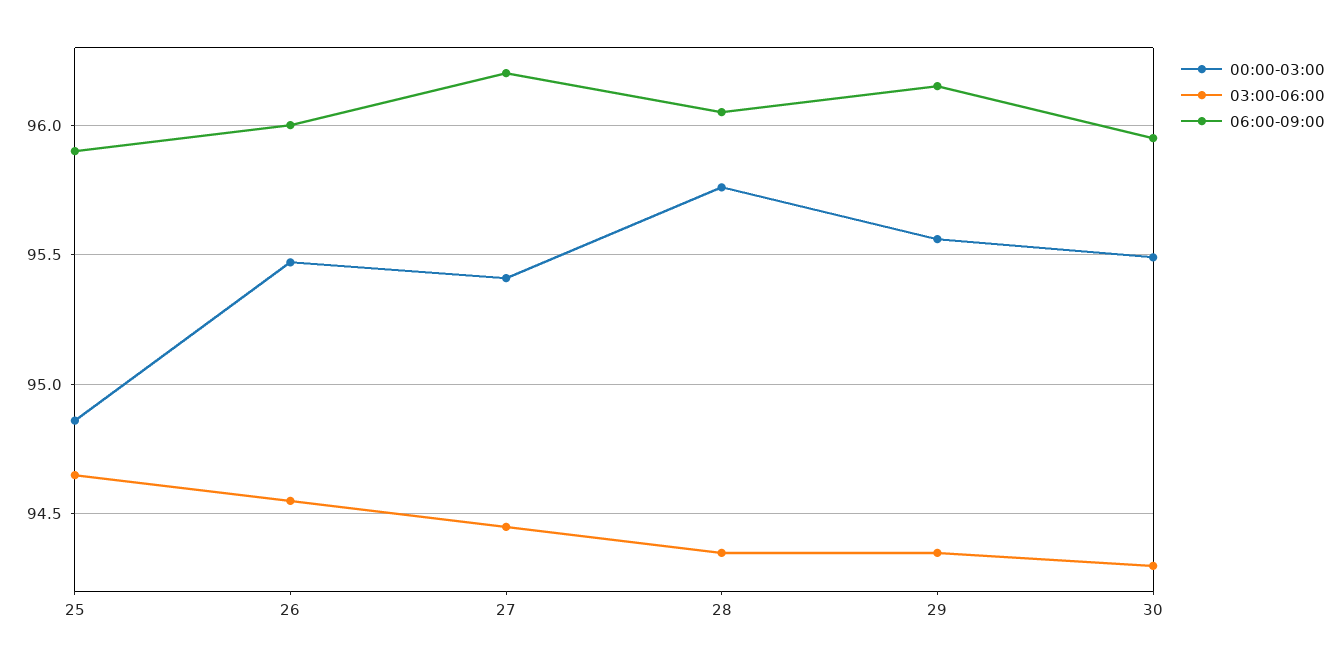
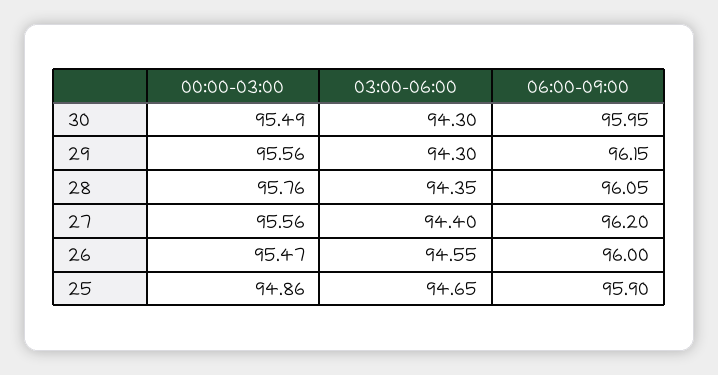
00:00-03:00, 27: 95.4 -> 95.56
03:00-06:00, 27: 94.45 -> 94.4
03:00-06:00, 29: 94.35 -> 94.3

